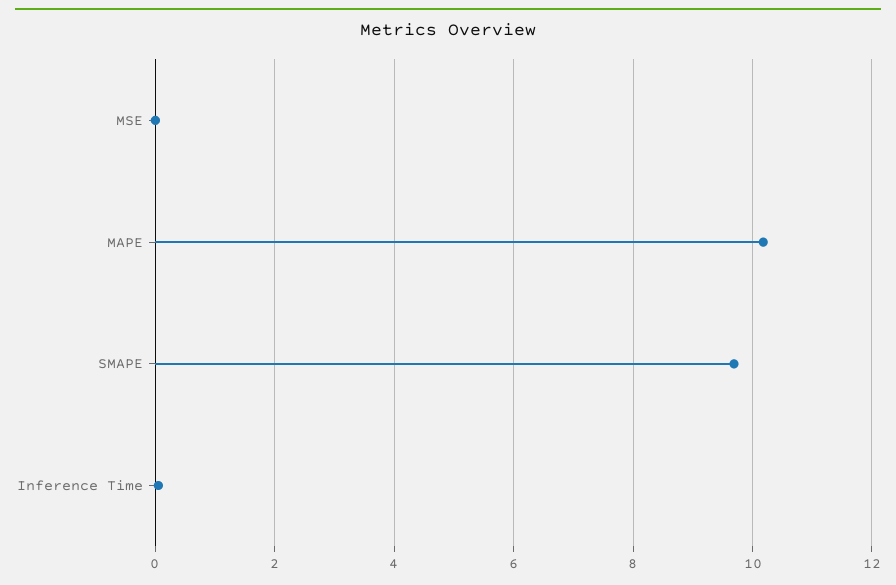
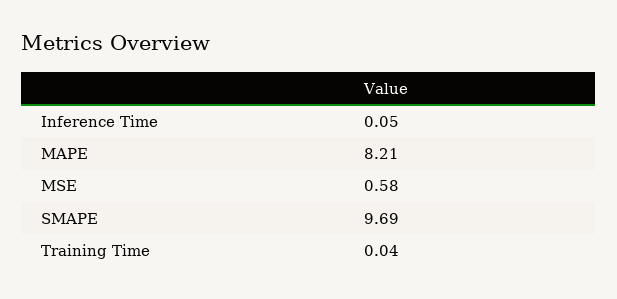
MSE: 0 -> 0.58
MAPE: 10.2 -> 8.21
Training Time: none -> 0.04

